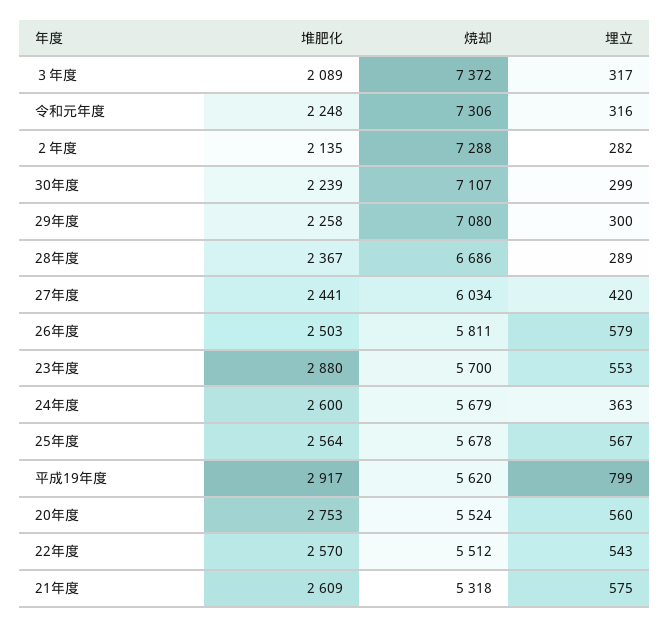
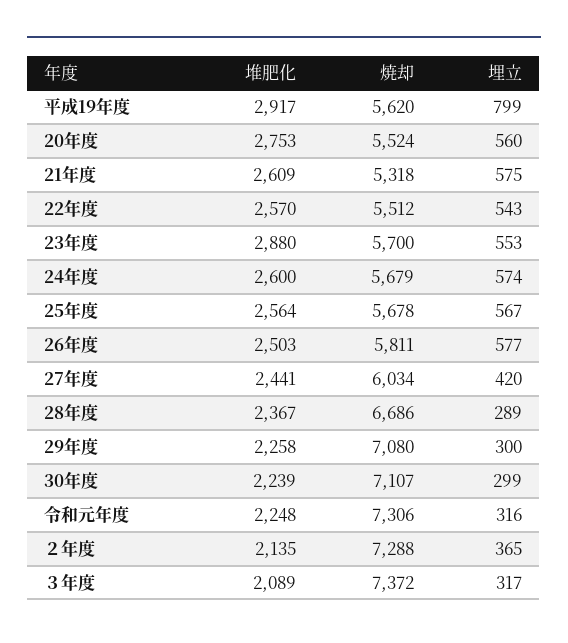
埋立, ２年度: 282 -> 365
埋立, 26年度: 579 -> 577
埋立, 24年度: 363 -> 574

